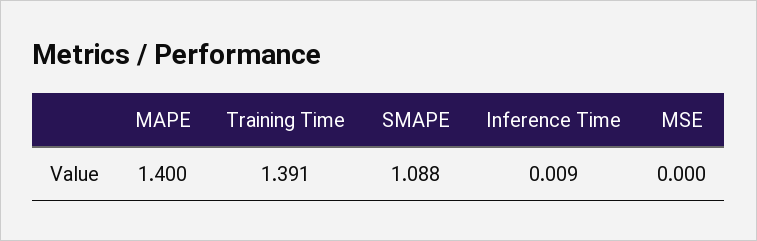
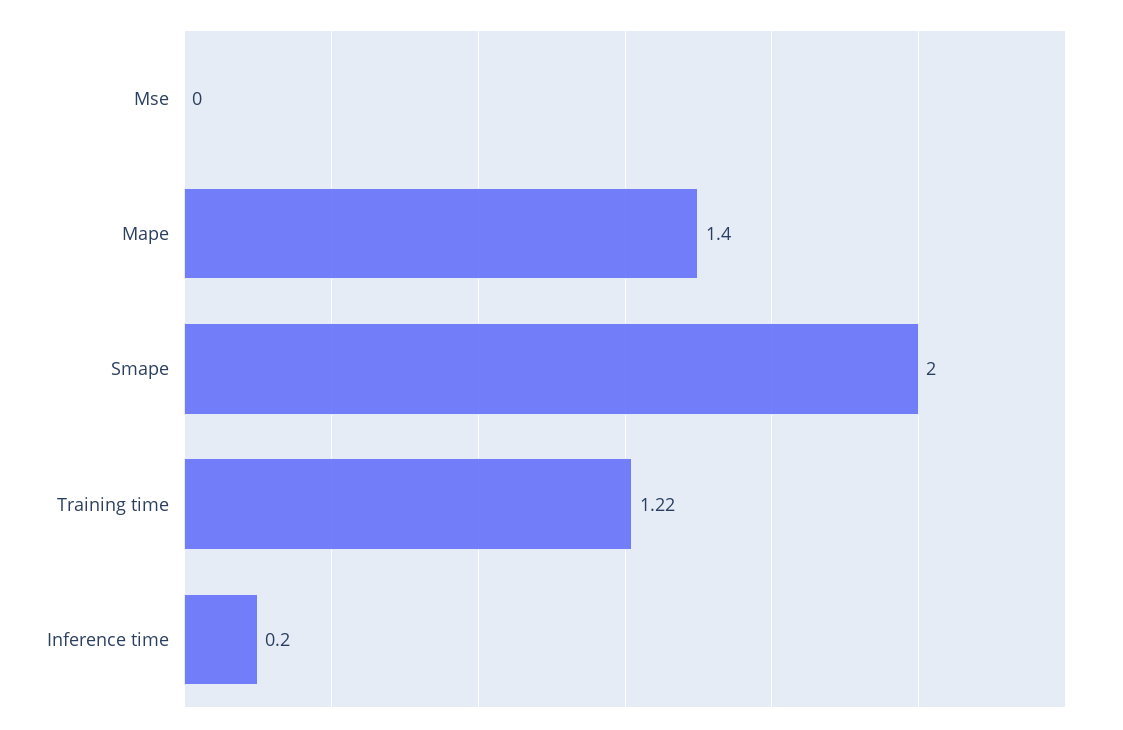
Training Time: 1.391 -> 1.22
SMAPE: 1.088 -> 2
Inference Time: 0.009 -> 0.2

